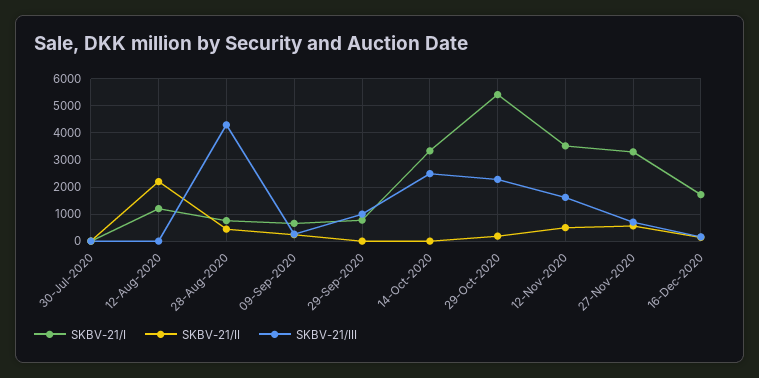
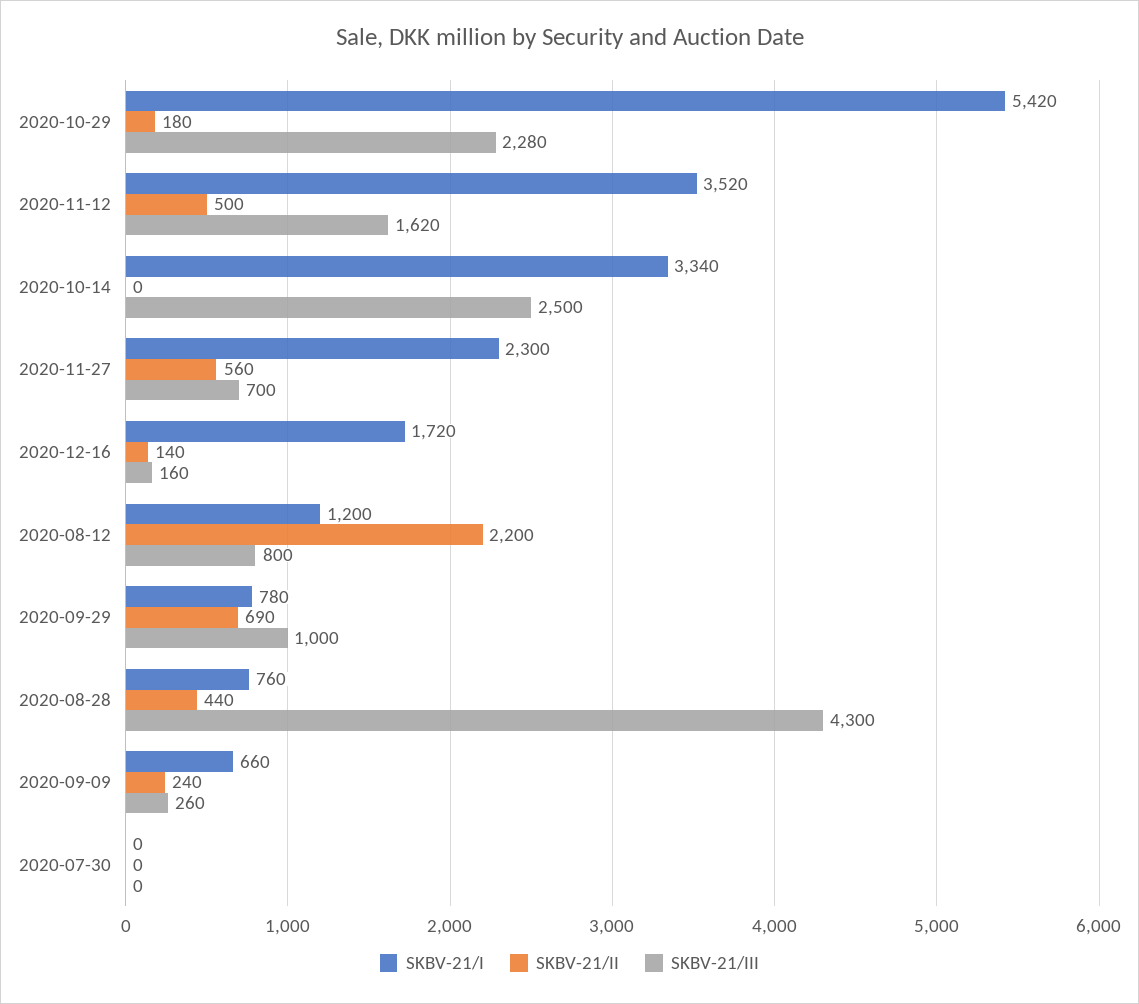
SKBV-21/III, 12-Aug-2020: 0 -> 800
SKBV-21/II, 29-Sep-2020: 0 -> 690
SKBV-21/I, 27-Nov-2020: 3250 -> 2300

